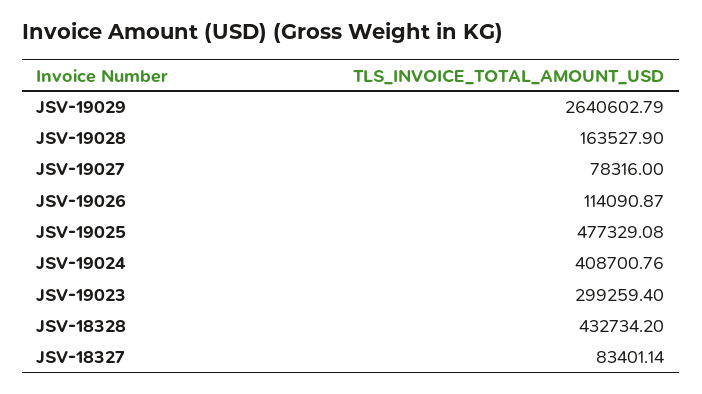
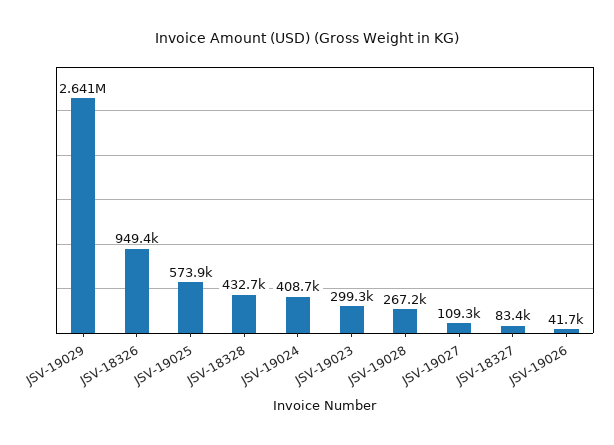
JSV-19028: 163527.9 -> 267200
JSV-19027: 78316 -> 109300
JSV-19026: 114090.87 -> 41700
JSV-19025: 477329.08 -> 573900
JSV-18326: none -> 949400

